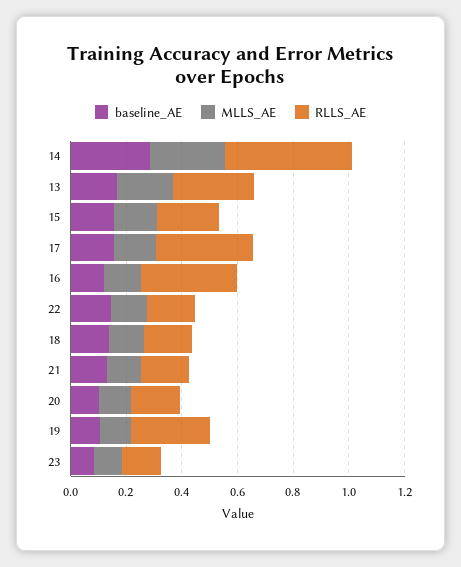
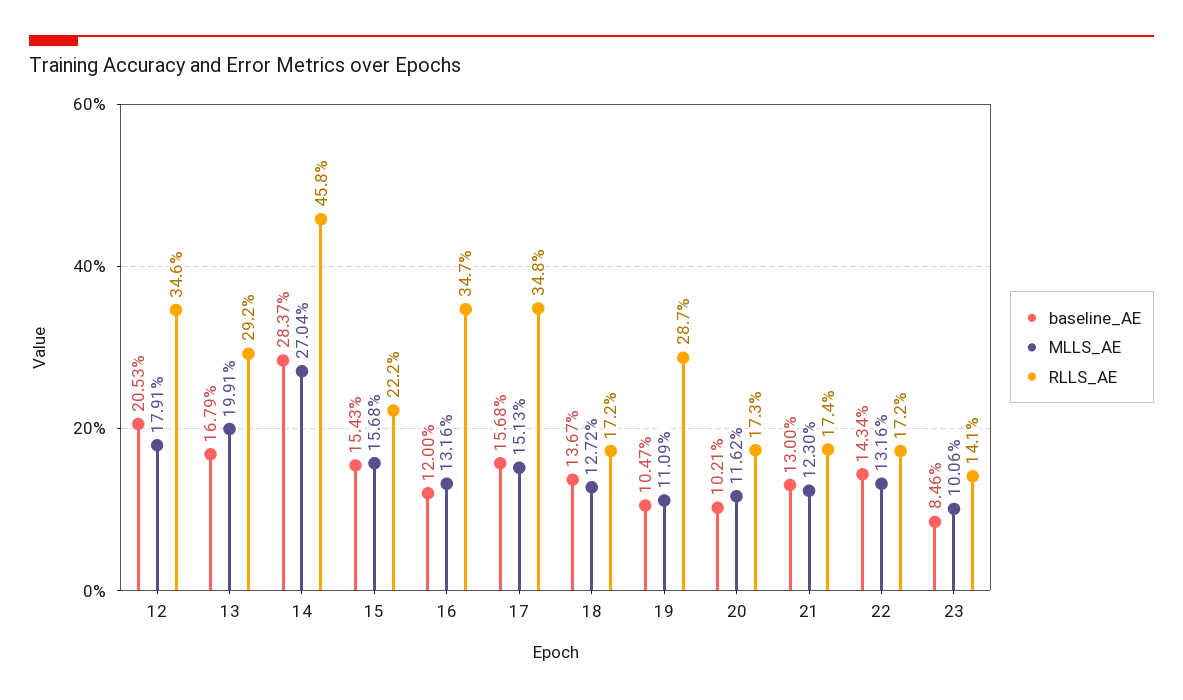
baseline_AE, 12: none -> 0.2053
MLLS_AE, 12: none -> 0.1791
RLLS_AE, 12: none -> 0.346

